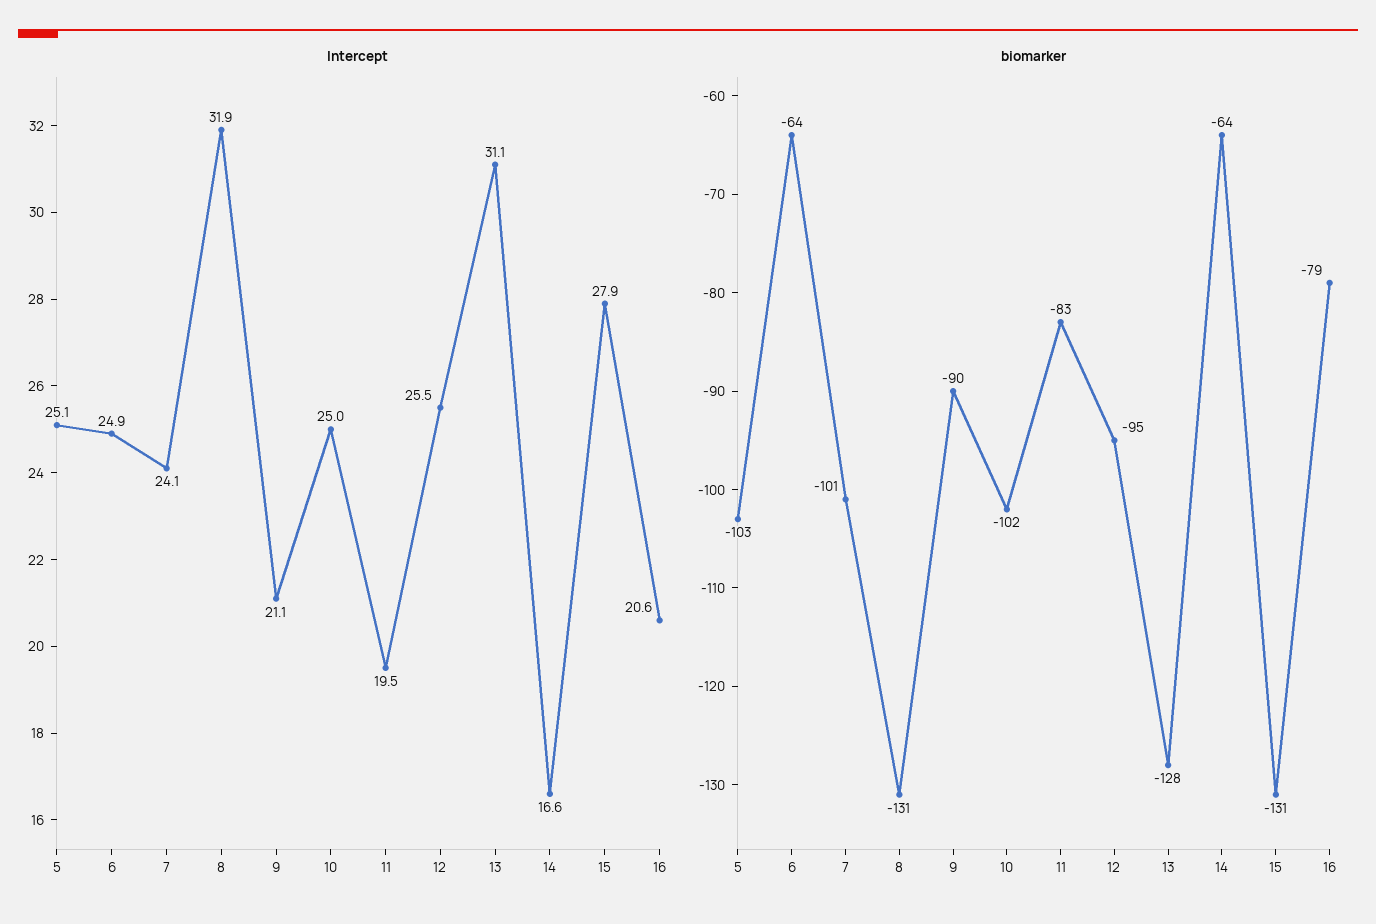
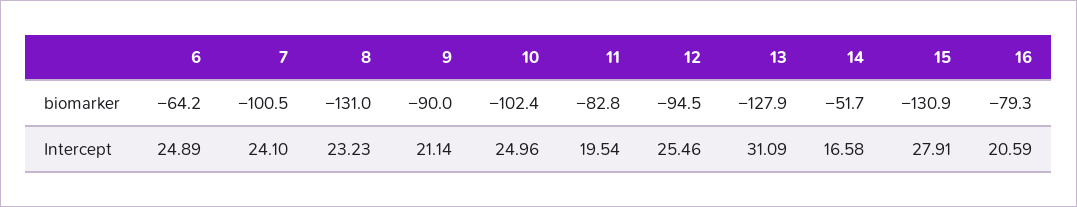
Intercept, 5: 25.1 -> none
Intercept, 8: 31.9 -> 23.23
biomarker, 5: -103 -> none
biomarker, 14: -64 -> -51.7

